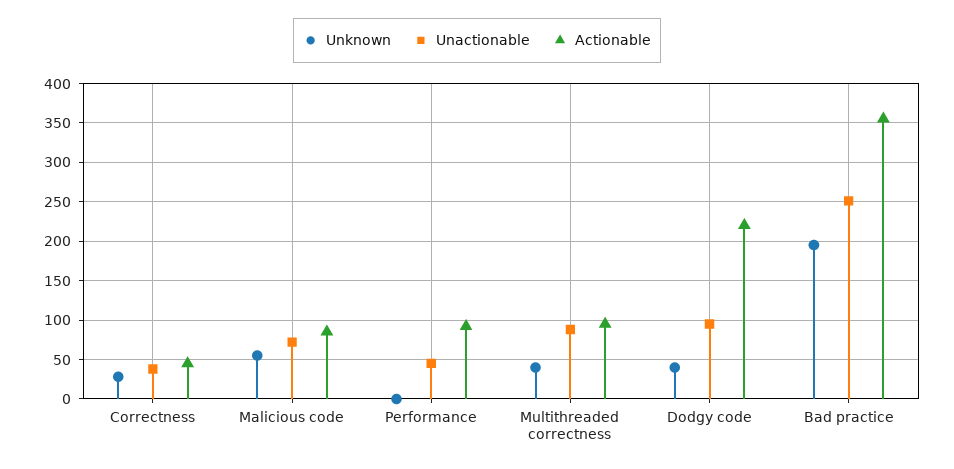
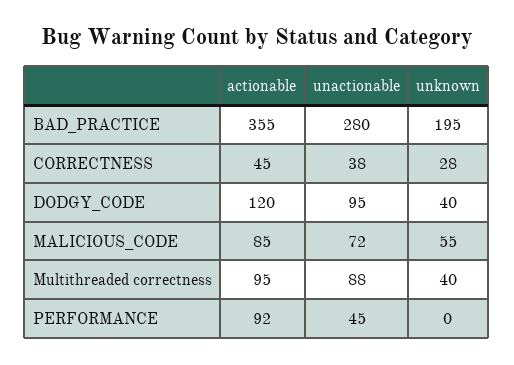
Actionable, Dodgy code: 220 -> 120
Unactionable, Bad practice: 250 -> 280

